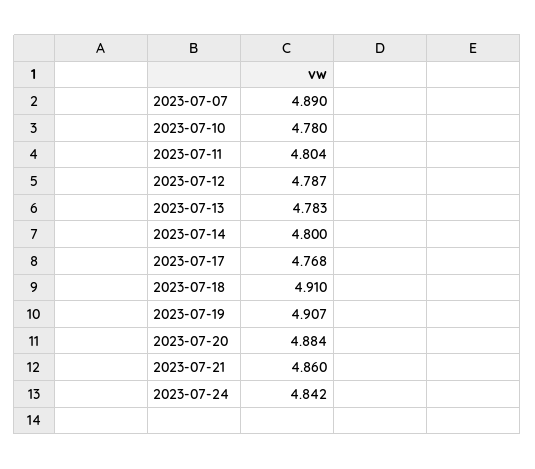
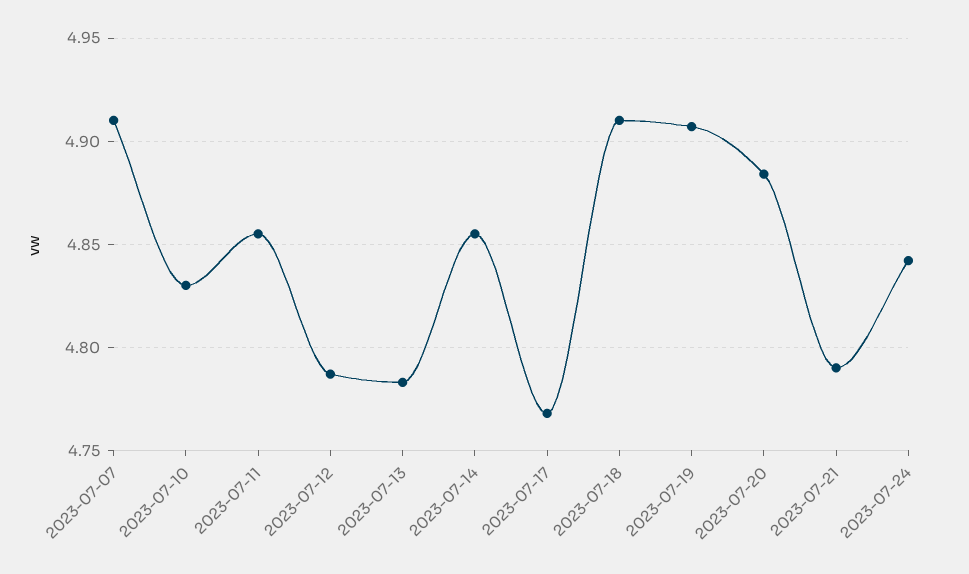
2023-07-07: 4.89 -> 4.91
2023-07-10: 4.78 -> 4.83
2023-07-11: 4.804 -> 4.855
2023-07-14: 4.8 -> 4.855
2023-07-21: 4.86 -> 4.79

